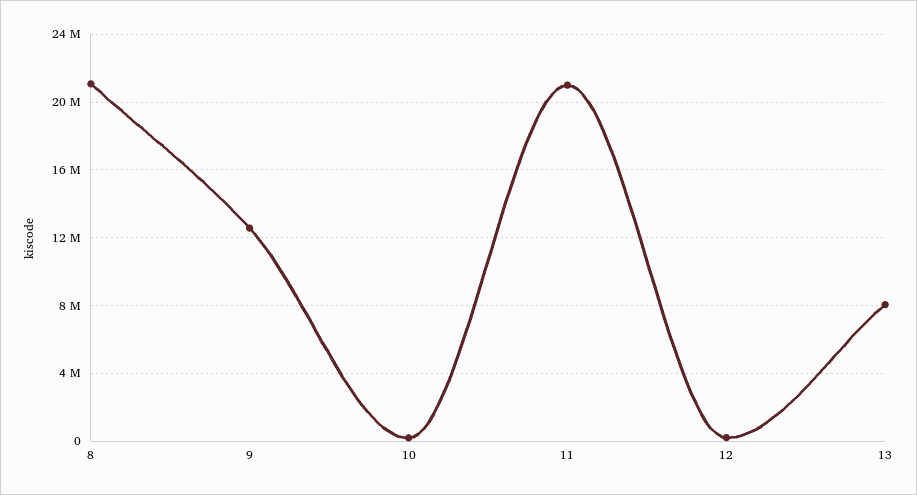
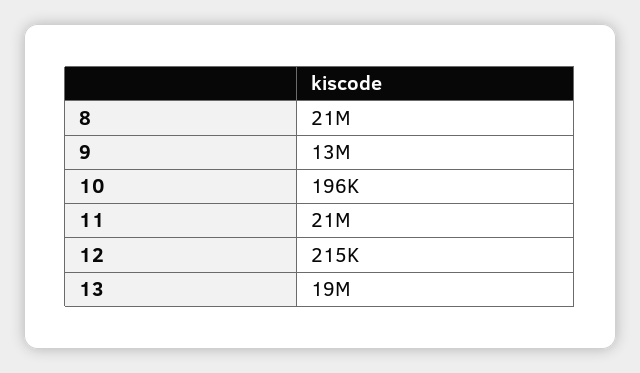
13: 8000000 -> 19000000

